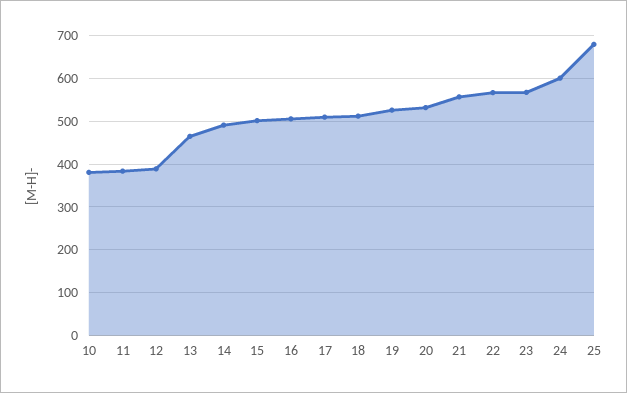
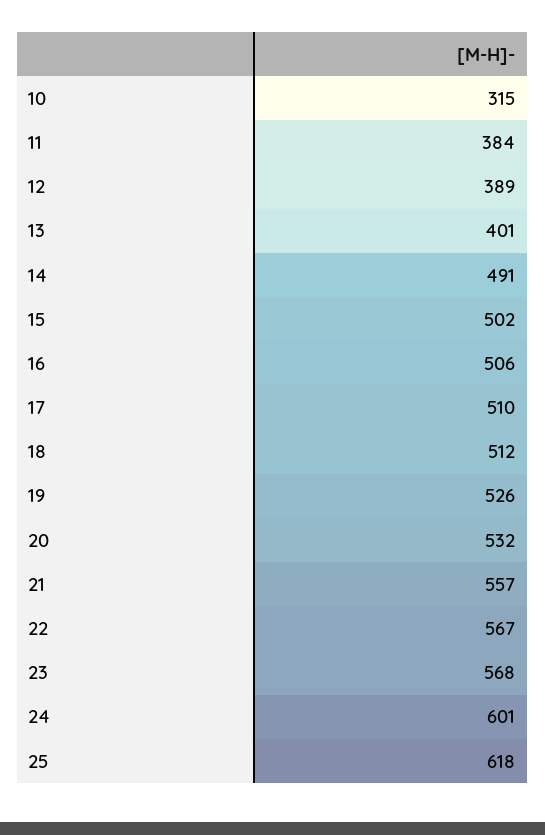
10: 380 -> 315
13: 460 -> 401
25: 680 -> 618

